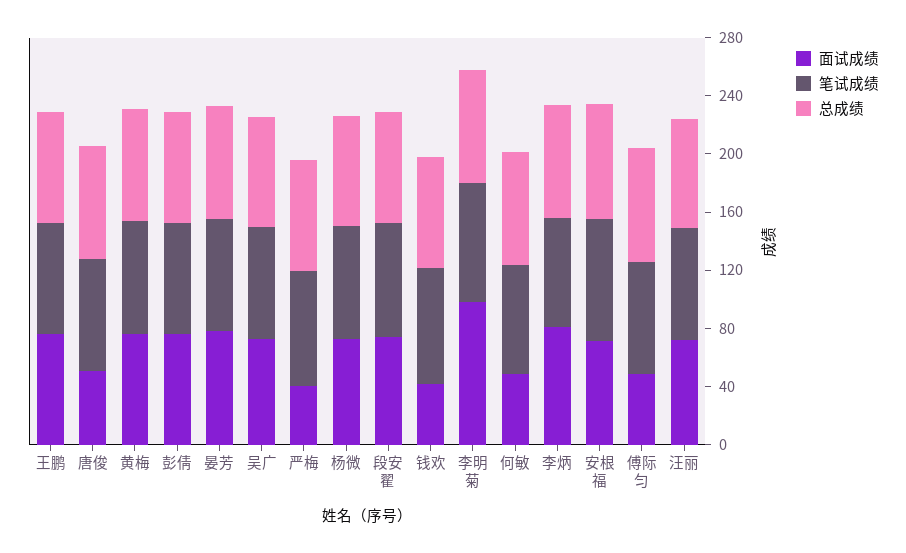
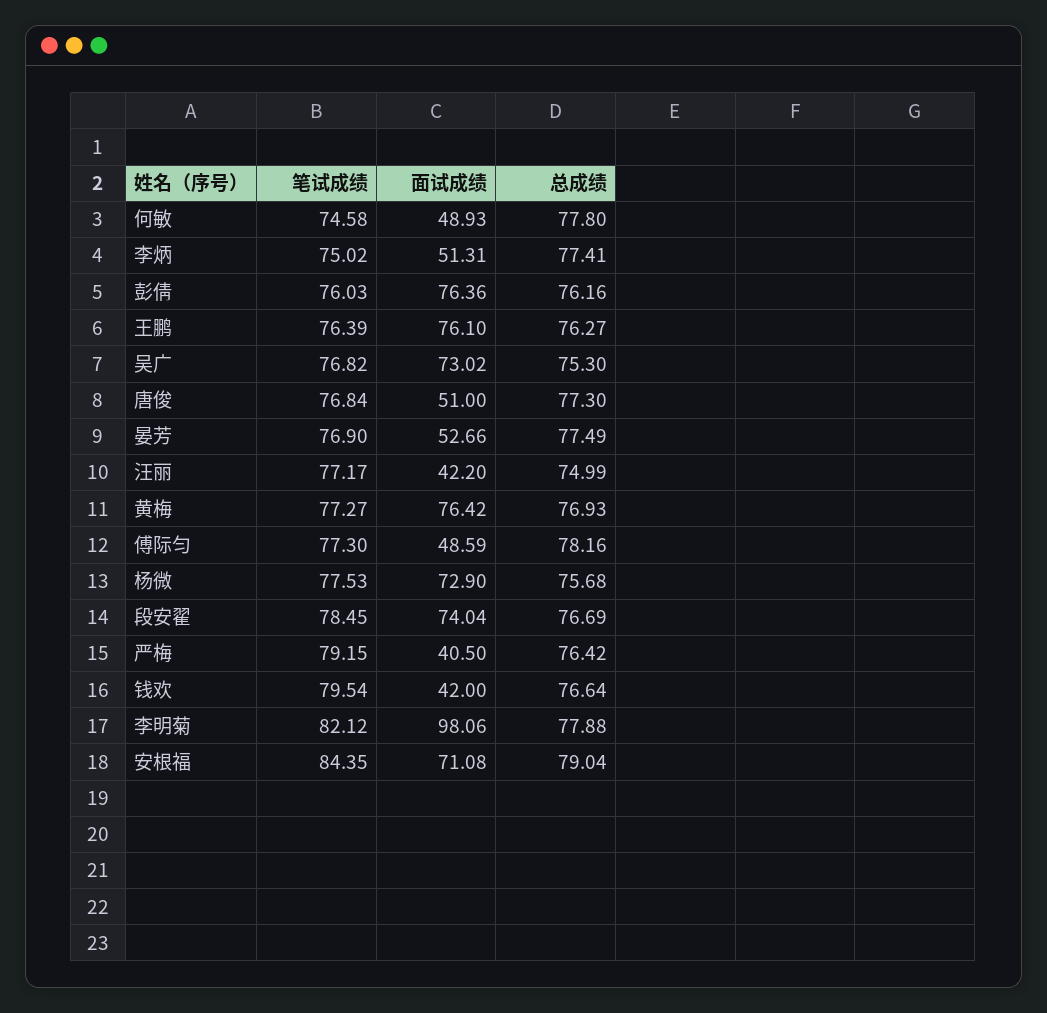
面试成绩, 晏芳: 80 -> 52.66
面试成绩, 李炳: 80 -> 51.31
面试成绩, 汪丽: 70 -> 42.2

